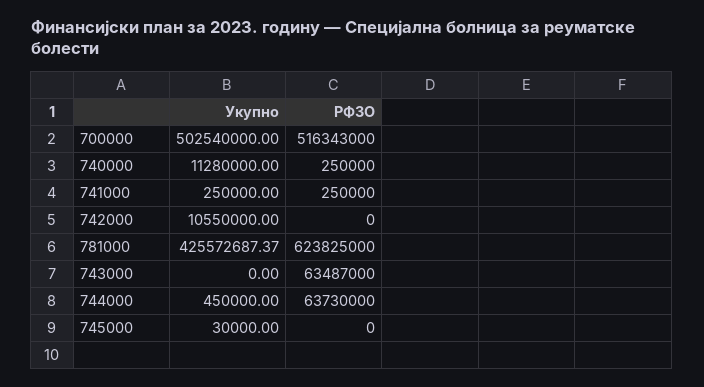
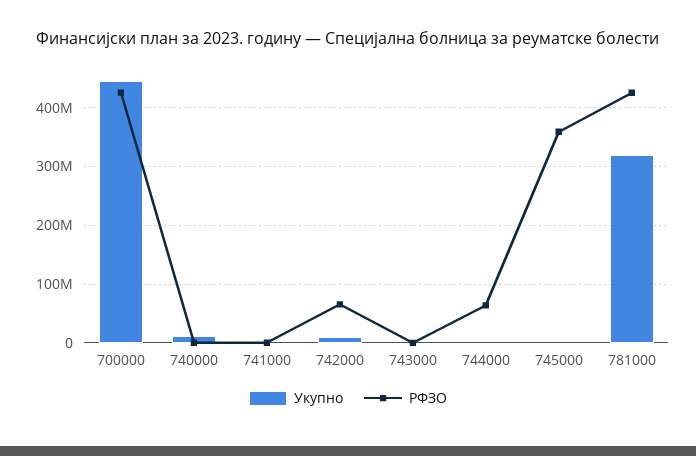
Укупно, 700000: 502540000 -> 440000000
РФЗО, 700000: 516343000 -> 420000000
РФЗО, 742000: 0 -> 60000000
Укупно, 781000: 425572687.37 -> 320000000
РФЗО, 781000: 623825000 -> 420000000
РФЗО, 743000: 63487000 -> 0
РФЗО, 745000: 0 -> 360000000

